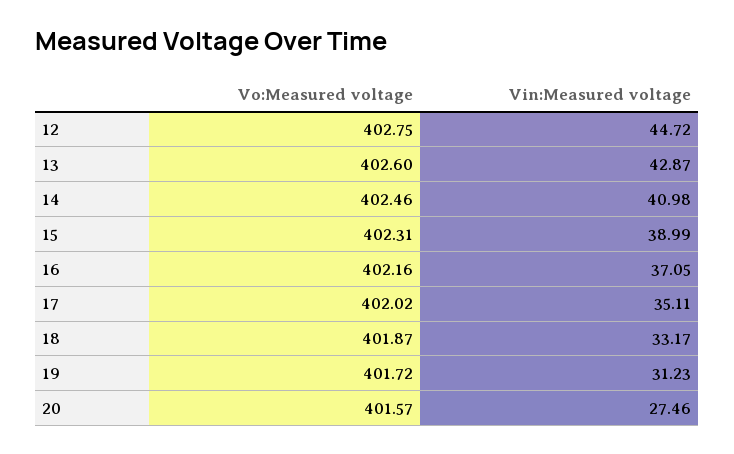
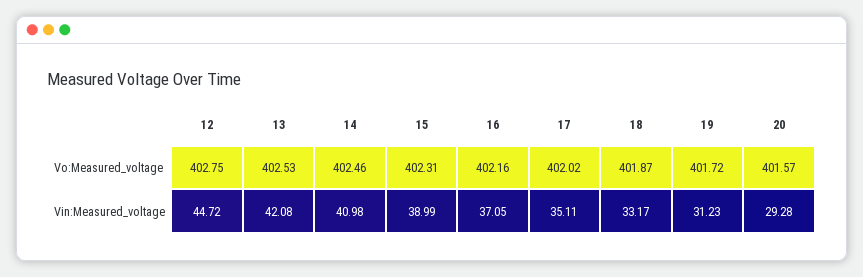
Vo:Measured voltage, 13: 402.6 -> 402.53
Vin:Measured voltage, 13: 42.87 -> 42.08
Vin:Measured voltage, 20: 27.46 -> 29.28

